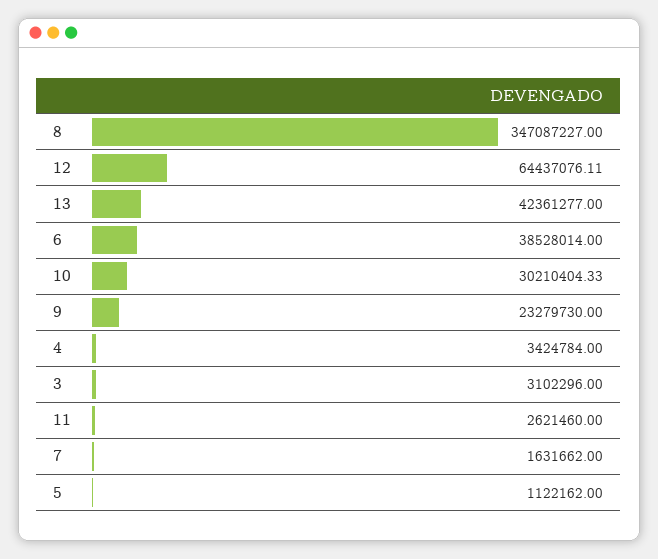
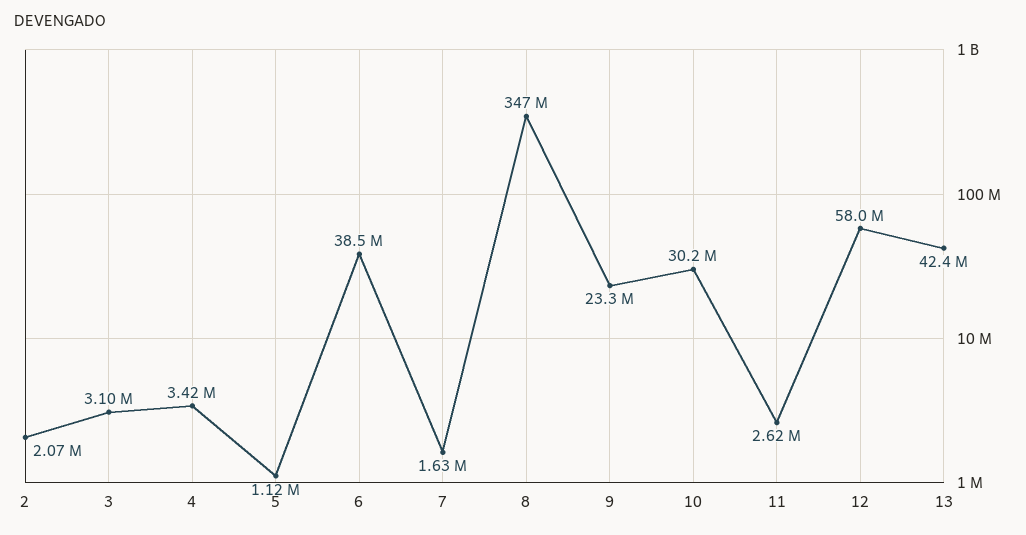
12: 64437076.11 -> 58000000
2: none -> 2070000

